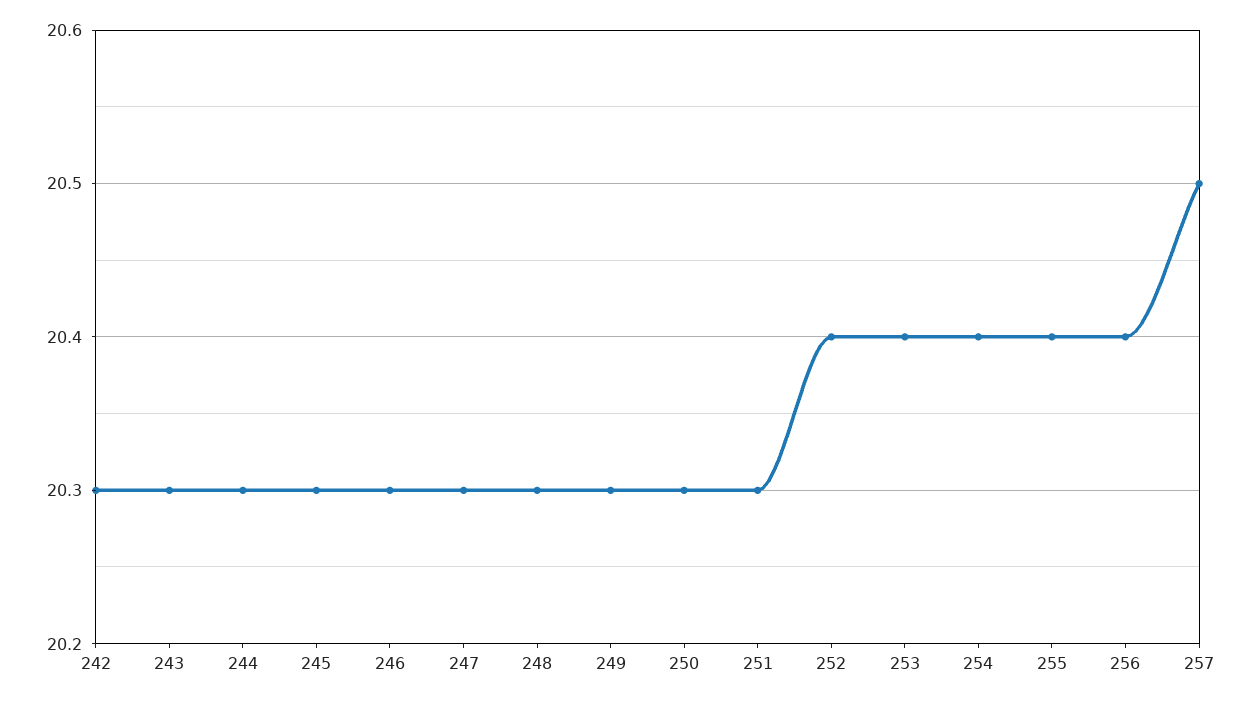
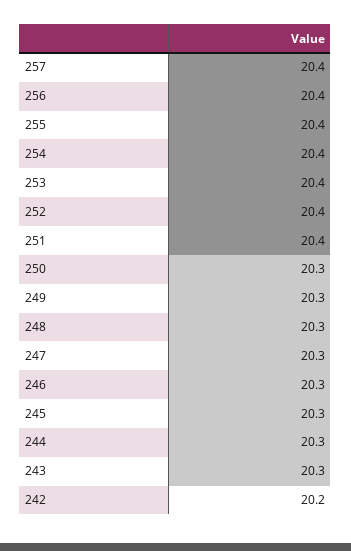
242: 20.3 -> 20.2
251: 20.3 -> 20.4
257: 20.5 -> 20.4

